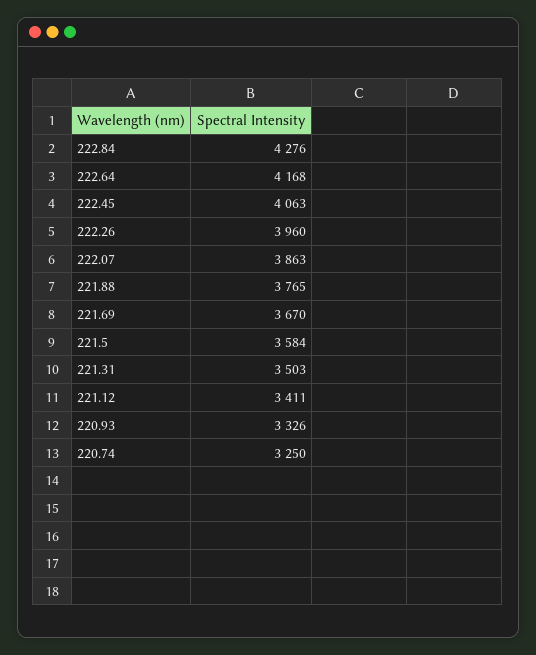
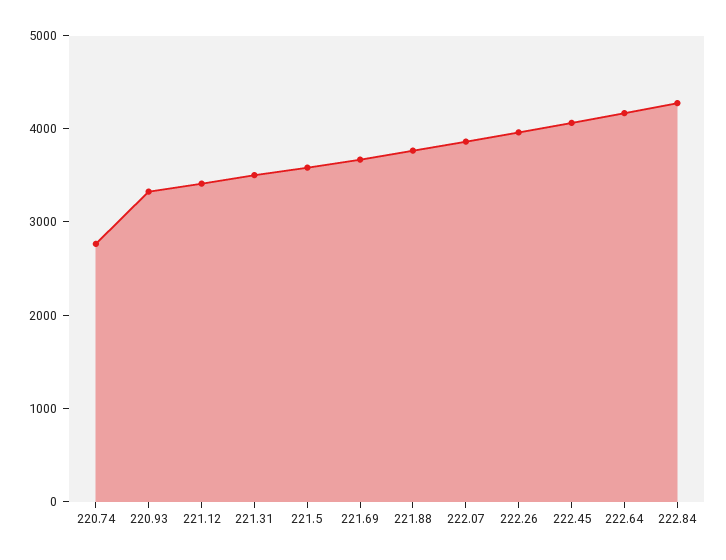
220.74: 3250 -> 2800

